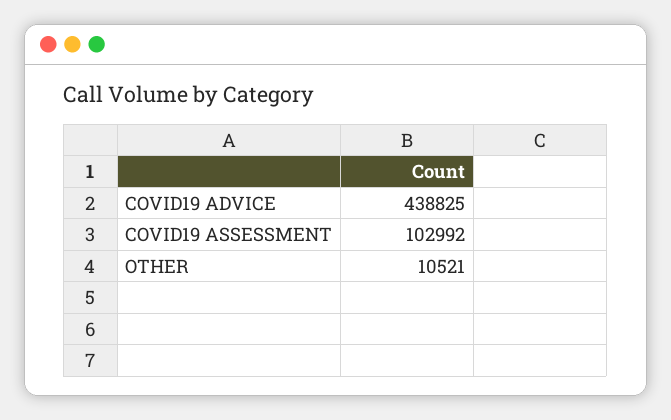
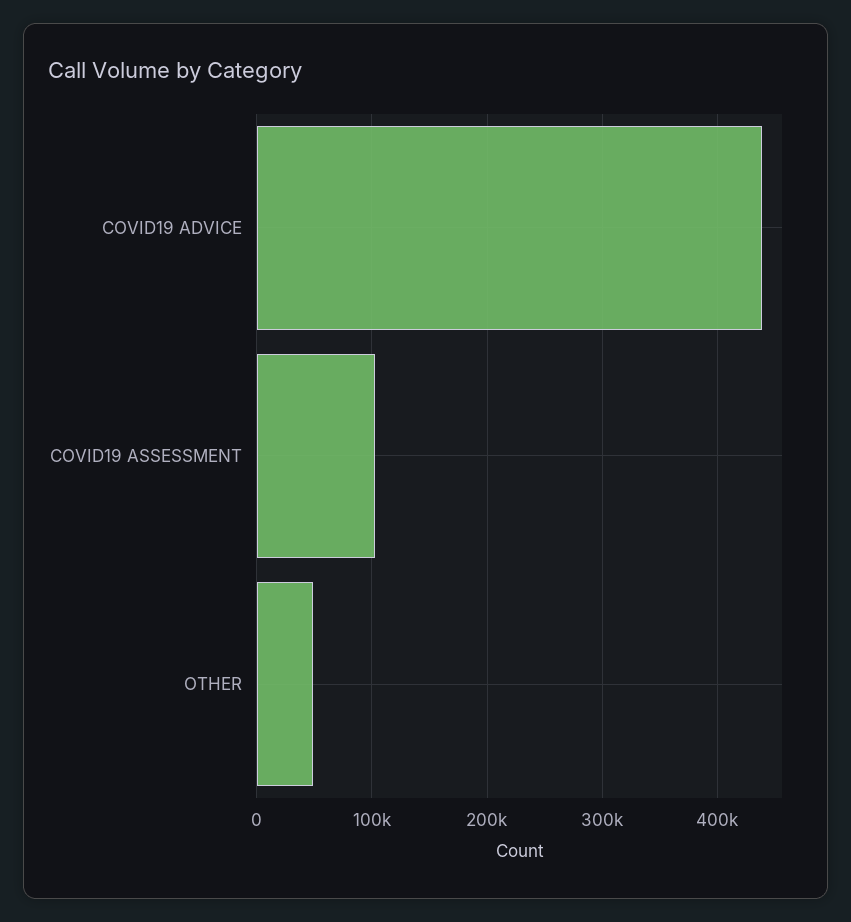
OTHER: 10521 -> 50000

